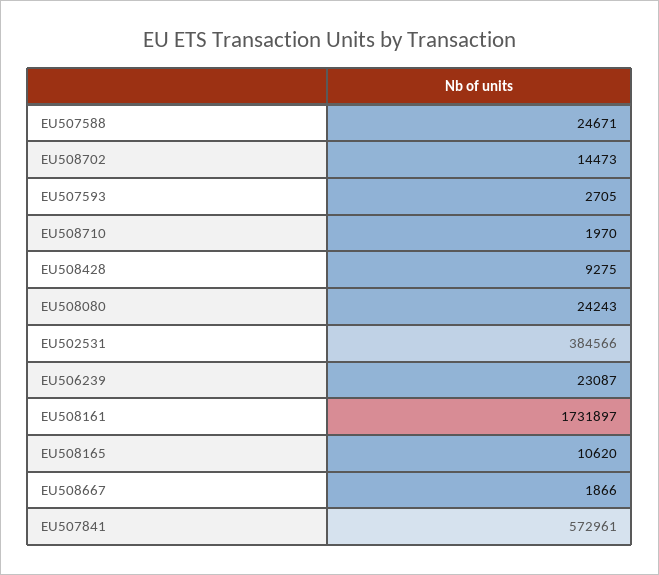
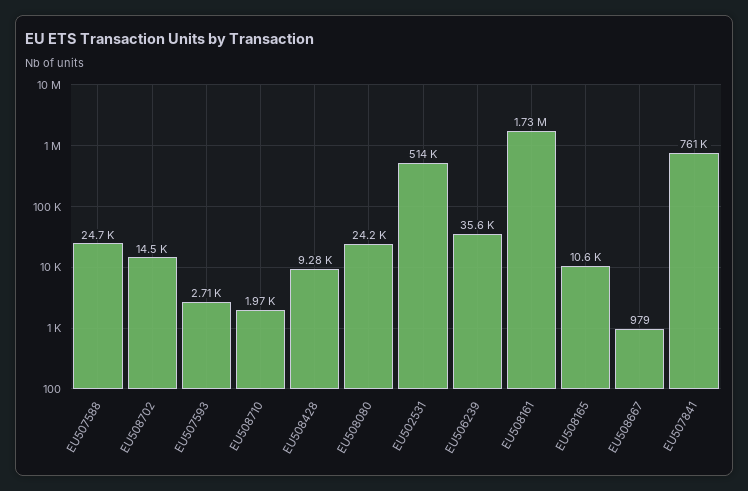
EU502531: 384566 -> 514000
EU506239: 23087 -> 35600
EU508667: 1866 -> 979
EU507841: 572961 -> 761000

